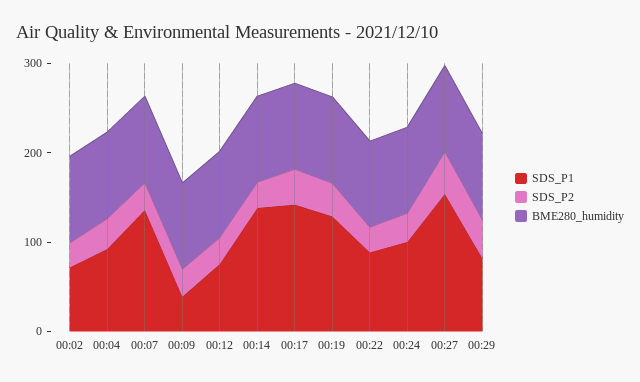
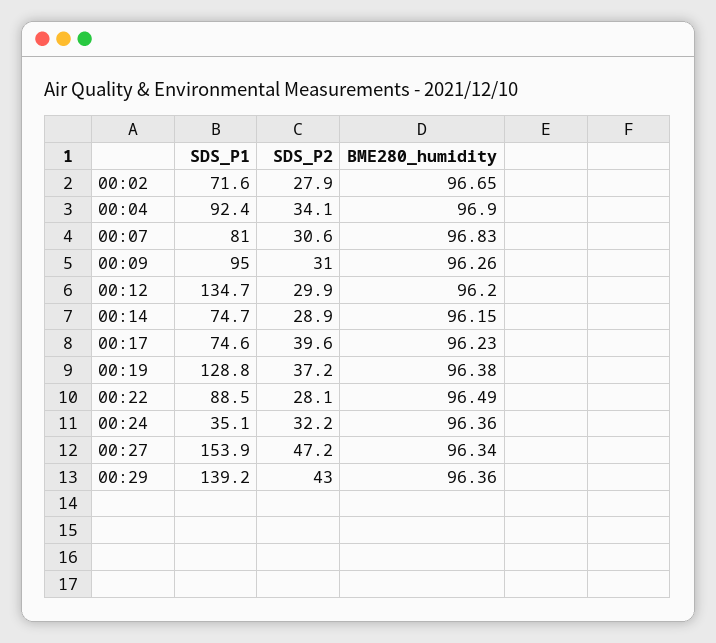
SDS_P1, 00:07: 140 -> 81
SDS_P1, 00:09: 40 -> 95
SDS_P1, 00:12: 80 -> 134.7
SDS_P1, 00:14: 140 -> 74.7
SDS_P1, 00:17: 140 -> 74.6
SDS_P1, 00:24: 100 -> 35.1
SDS_P1, 00:29: 80 -> 139.2

